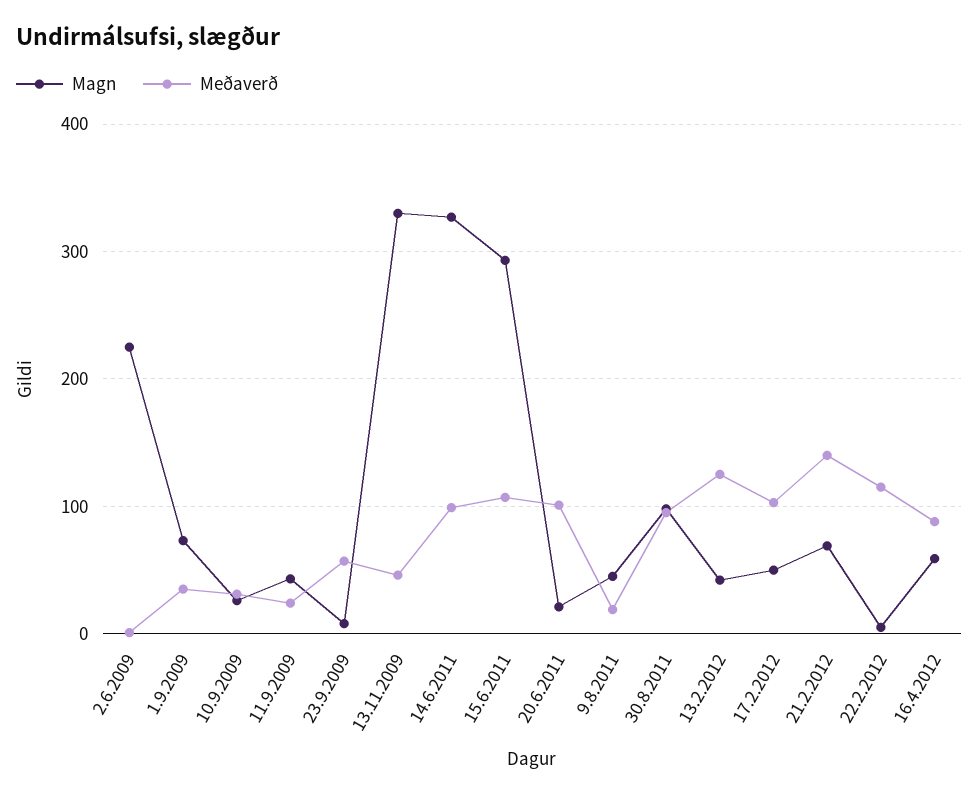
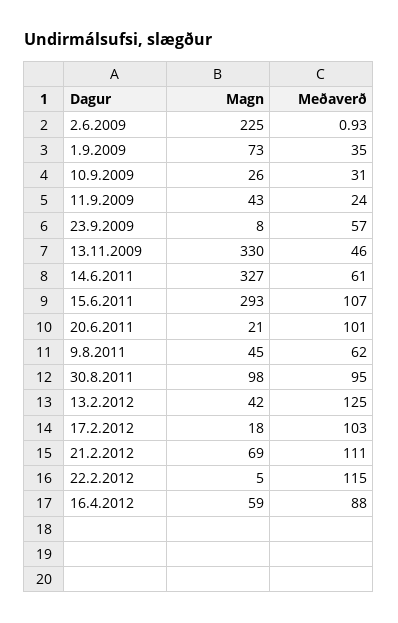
Meðaverð, 14.6.2011: 100 -> 61
Meðaverð, 9.8.2011: 20 -> 62
Magn, 17.2.2012: 50 -> 18
Meðaverð, 21.2.2012: 140 -> 111

